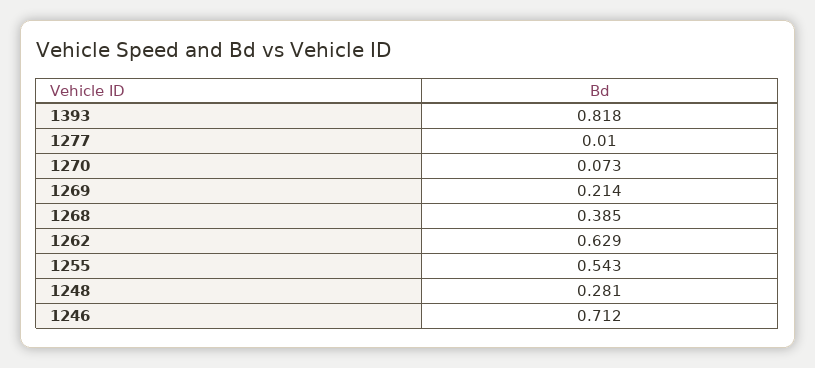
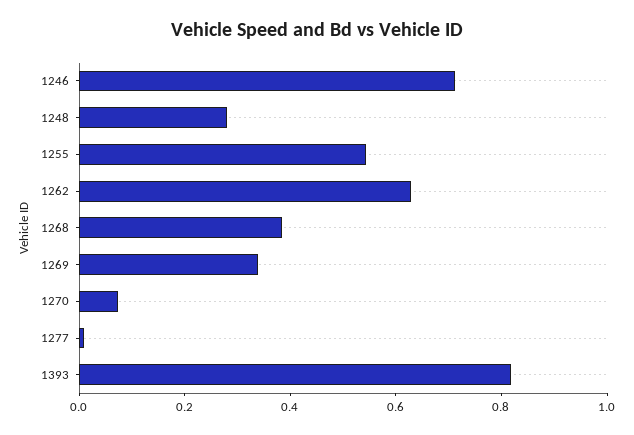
1269: 0.214 -> 0.35

